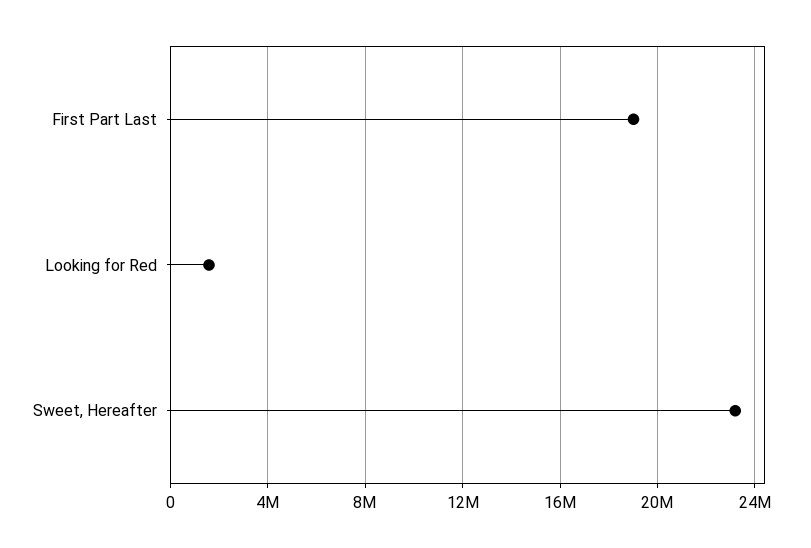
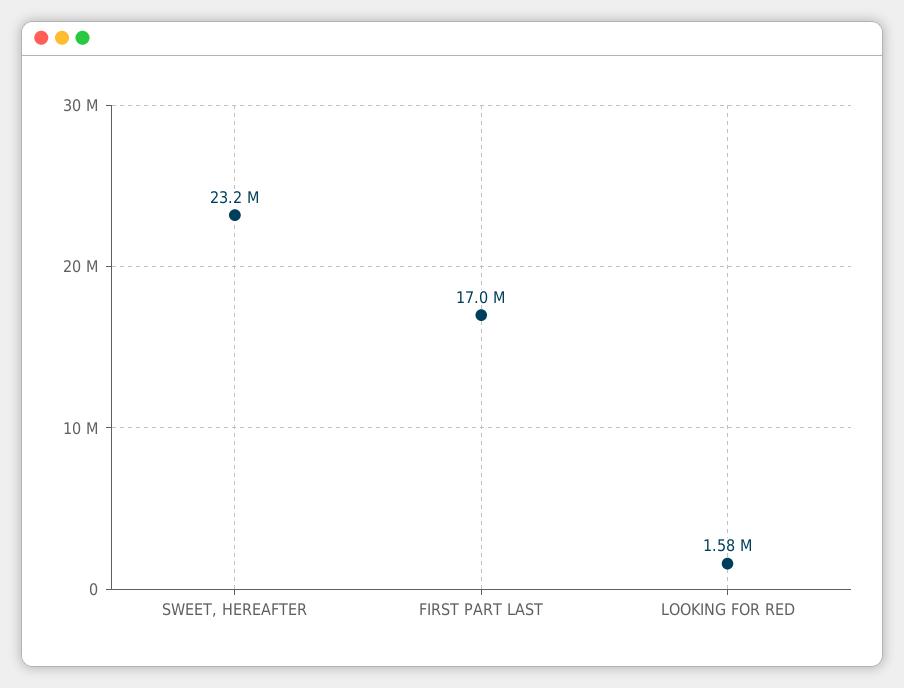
First Part Last: 19000000 -> 17000000

